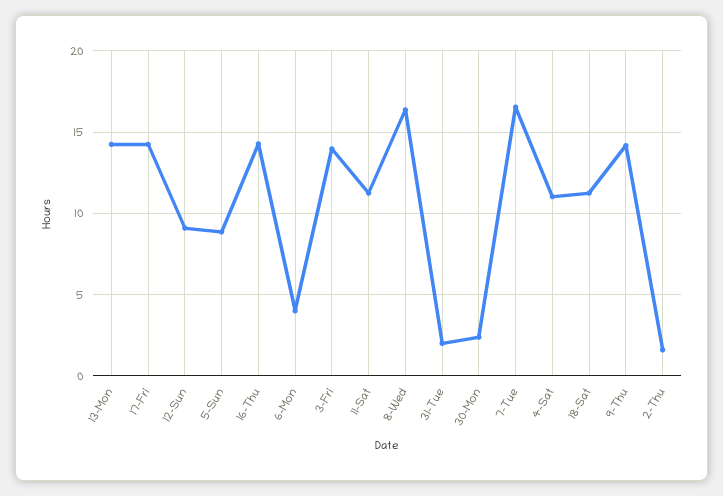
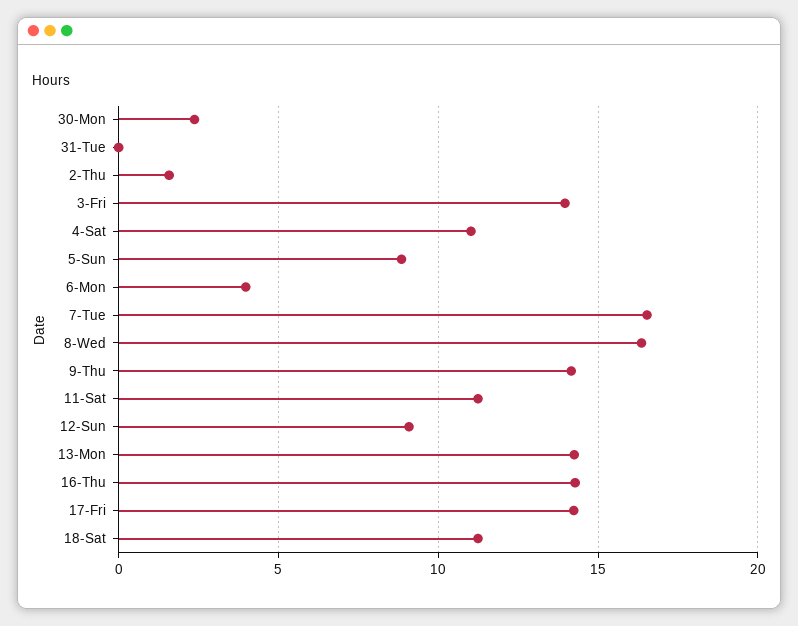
31-Tue: 2 -> 0

